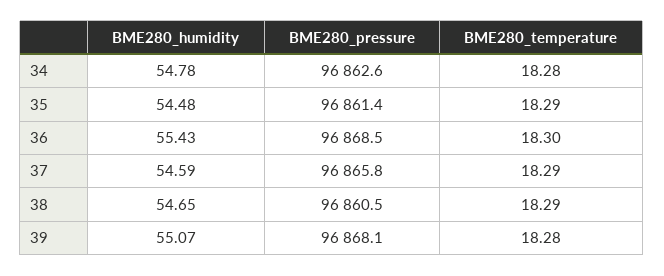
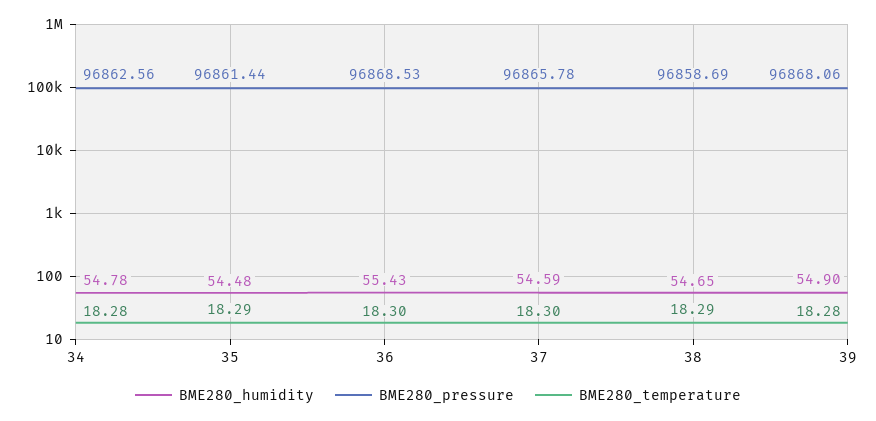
BME280_temperature, 37: 18.29 -> 18.3
BME280_pressure, 38: 96860.5 -> 96858.69
BME280_humidity, 39: 55.07 -> 54.9

